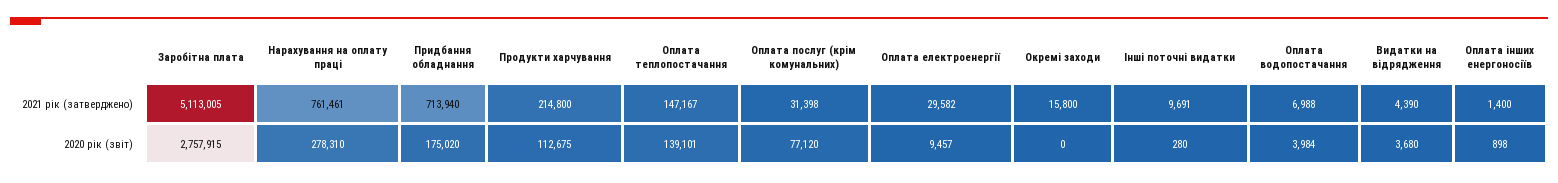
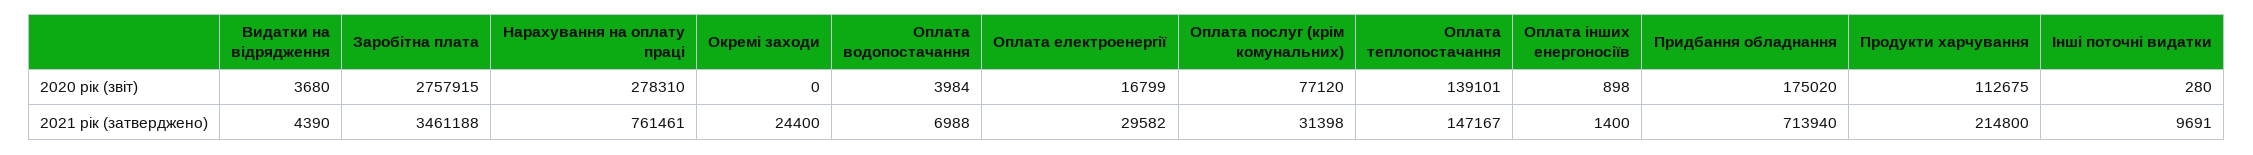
Заробітна плата, 2021 рік (затверджено): 5113005 -> 3461188
Окремі заходи, 2021 рік (затверджено): 15800 -> 24400
Оплата електроенергії, 2020 рік (звіт): 9457 -> 16799

